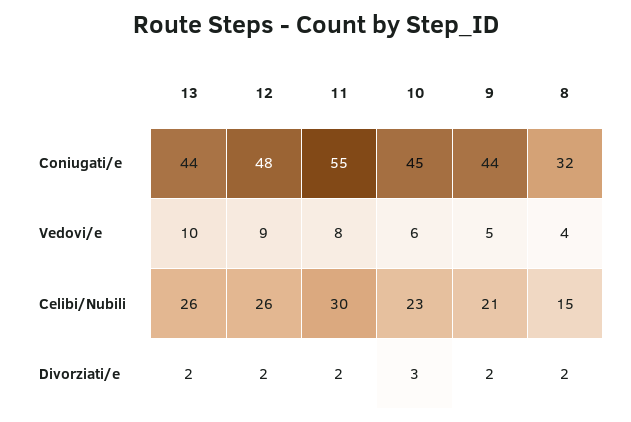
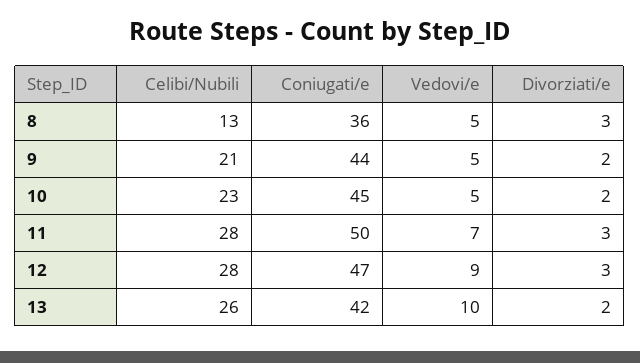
13, Coniugati/e: 44 -> 42
12, Coniugati/e: 48 -> 47
11, Coniugati/e: 55 -> 50
8, Coniugati/e: 32 -> 36
11, Vedovi/e: 8 -> 7
10, Vedovi/e: 6 -> 5
8, Vedovi/e: 4 -> 5
12, Celibi/Nubili: 26 -> 28
11, Celibi/Nubili: 30 -> 28
8, Celibi/Nubili: 15 -> 13
12, Divorziati/e: 2 -> 3
11, Divorziati/e: 2 -> 3
10, Divorziati/e: 3 -> 2
8, Divorziati/e: 2 -> 3

